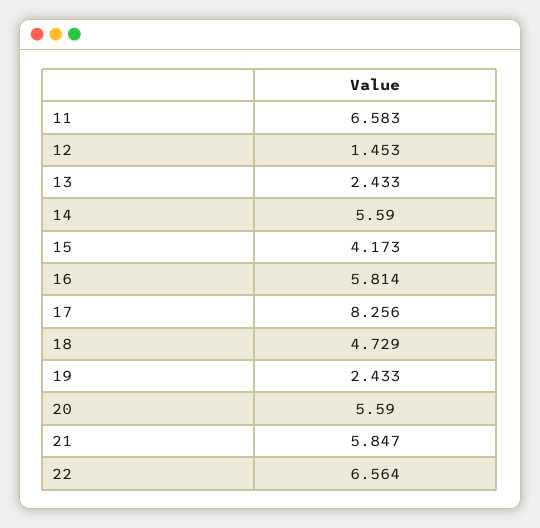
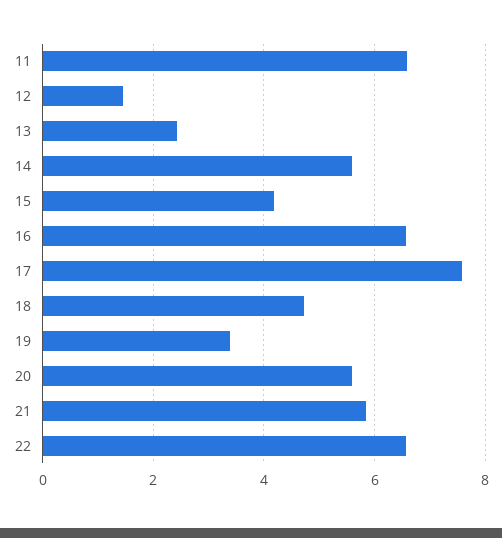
16: 5.814 -> 6.6
17: 8.256 -> 7.6
19: 2.433 -> 3.4

